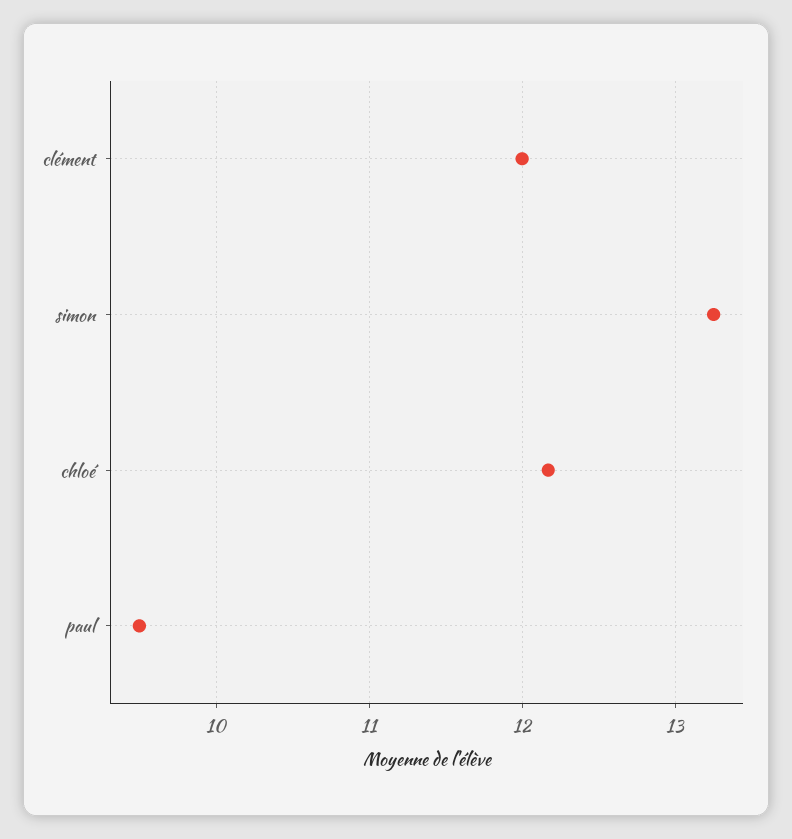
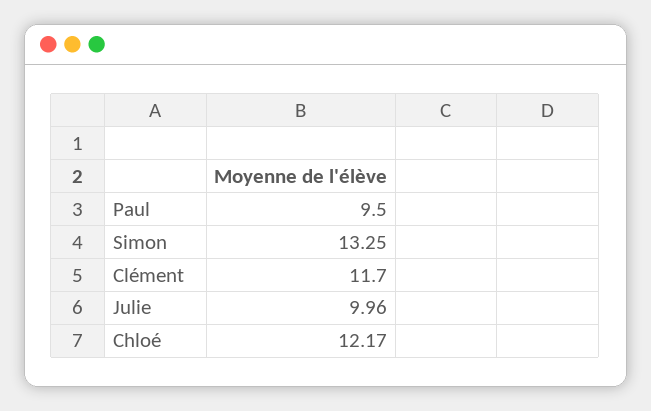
clément: 12 -> 11.7
Julie: none -> 9.96

